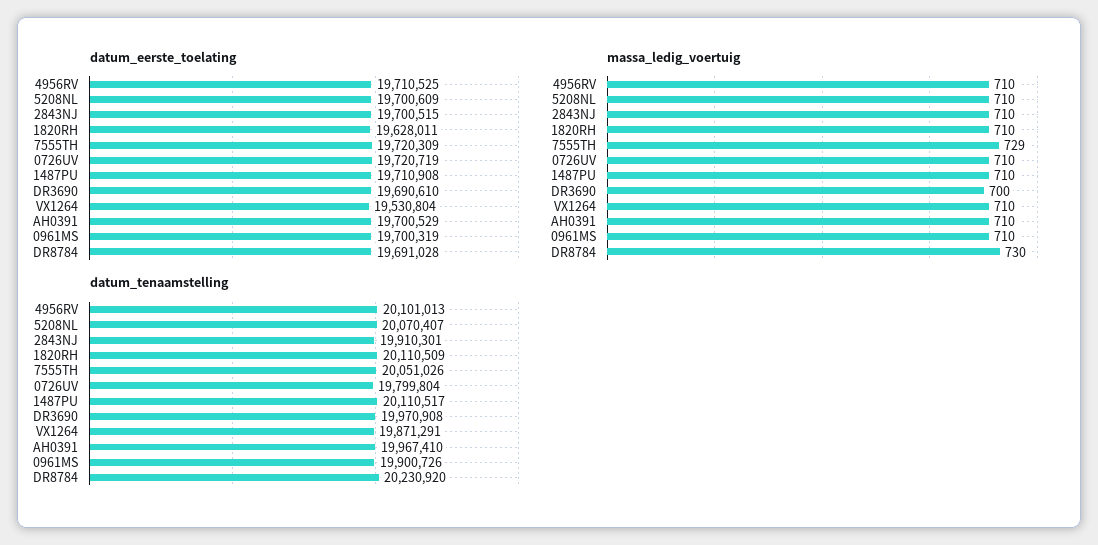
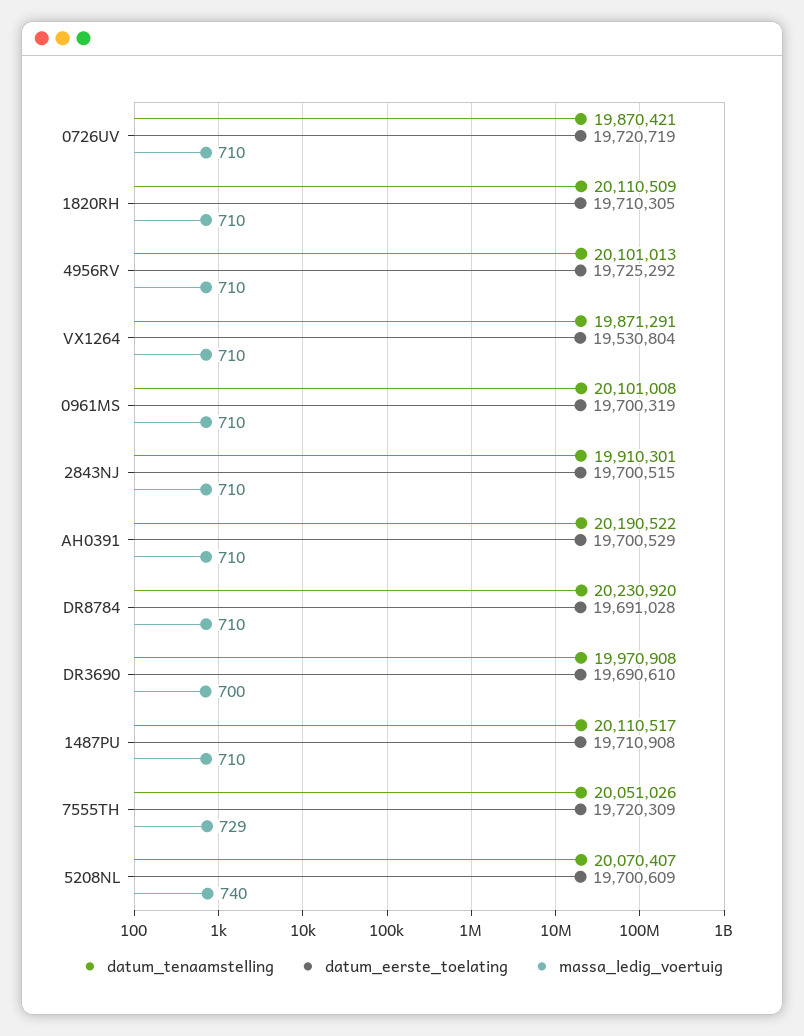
datum_eerste_toelating, 4956RV: 19710525 -> 19725292
datum_eerste_toelating, 1820RH: 19628011 -> 19710305
massa_ledig_voertuig, 5208NL: 710 -> 740
massa_ledig_voertuig, DR8784: 730 -> 710
datum_tenaamstelling, 0726UV: 19799804 -> 19870421
datum_tenaamstelling, AH0391: 19967410 -> 20190522
datum_tenaamstelling, 0961MS: 19900726 -> 20101008

